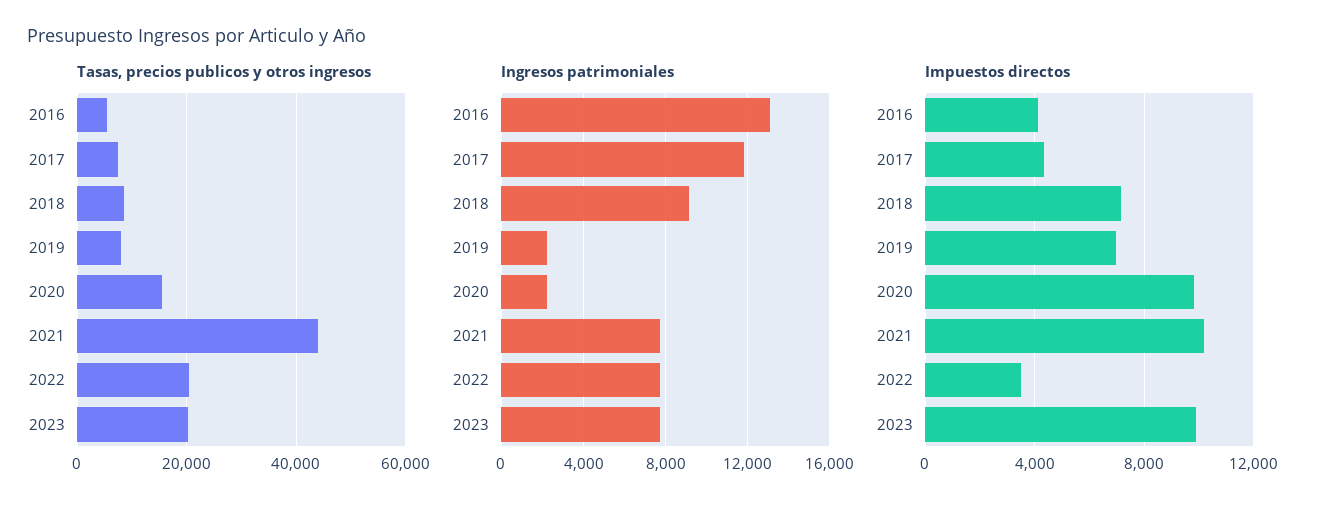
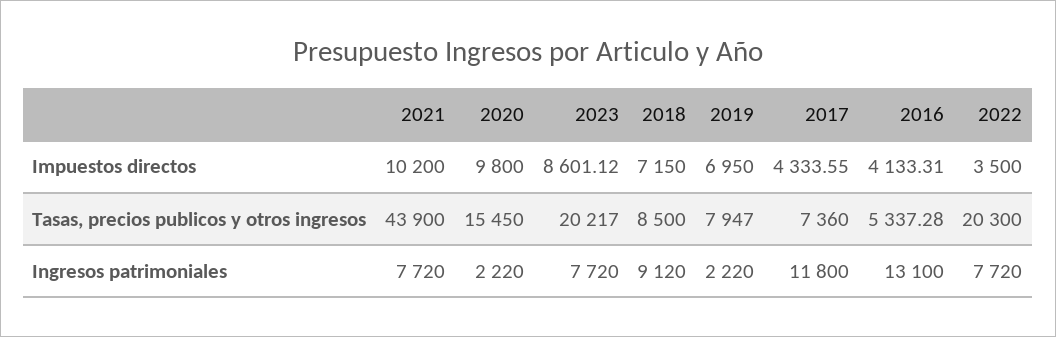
Impuestos directos, 2023: 10000 -> 8601.12

